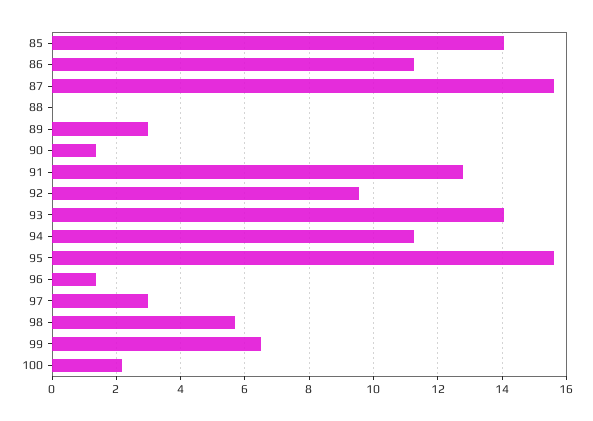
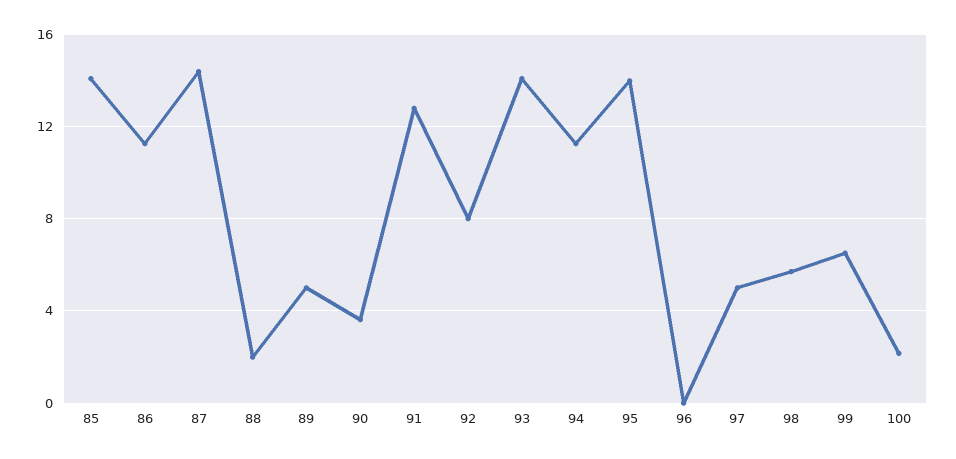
87: 15.6 -> 14.5
88: 0 -> 2
89: 3 -> 5
90: 1.4 -> 3.5
92: 9.6 -> 8
95: 15.6 -> 14
96: 1.4 -> 0
97: 3 -> 5

